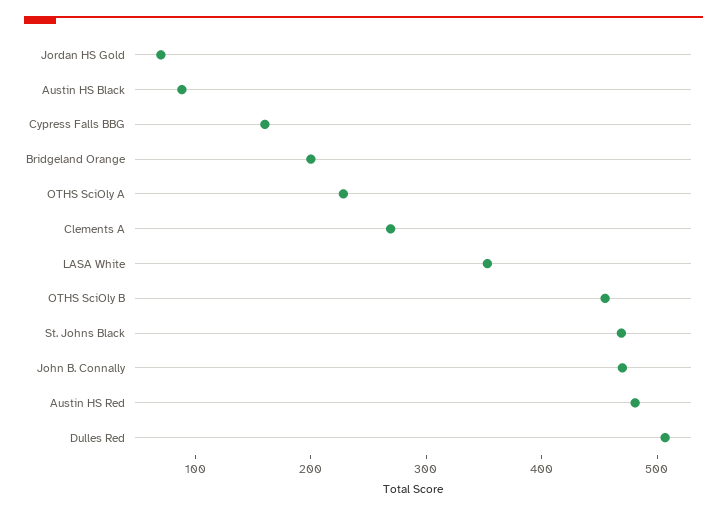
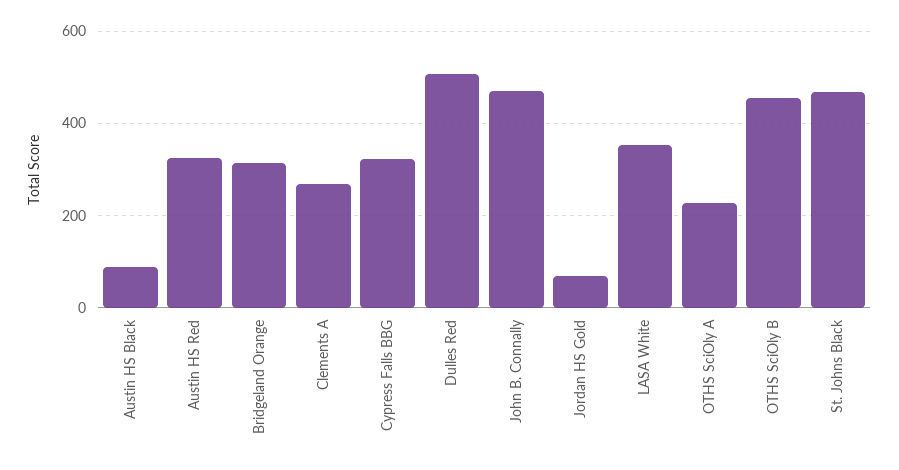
Cypress Falls BBG: 160 -> 320
Bridgeland Orange: 200 -> 320
Austin HS Red: 480 -> 320

